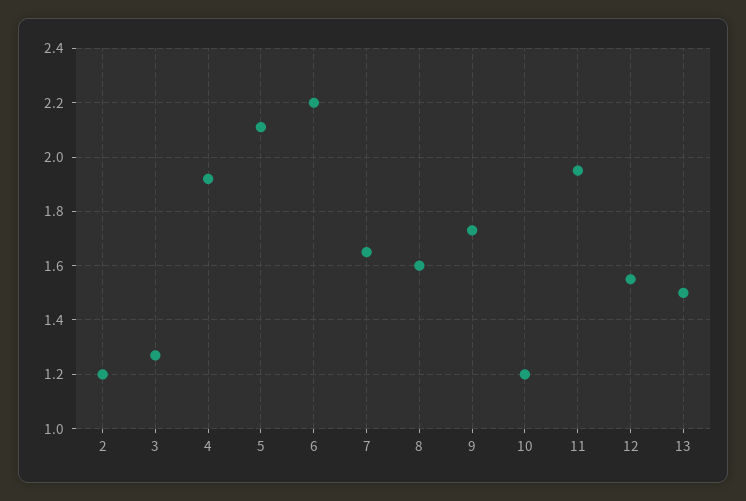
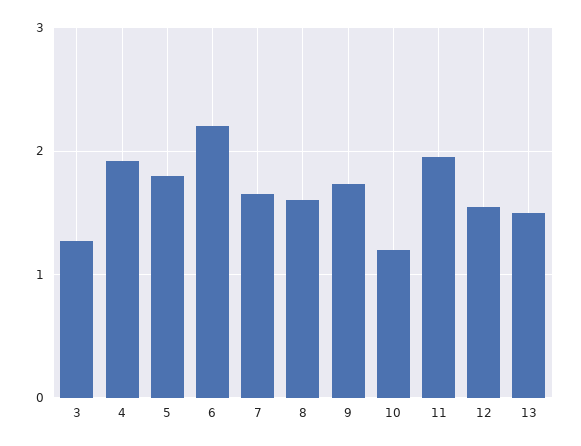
2: 1.2 -> none
5: 2.1 -> 1.8

